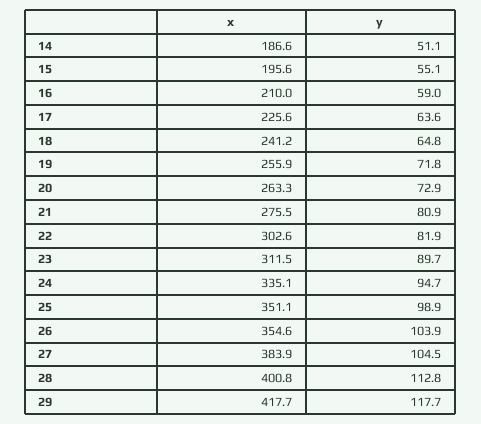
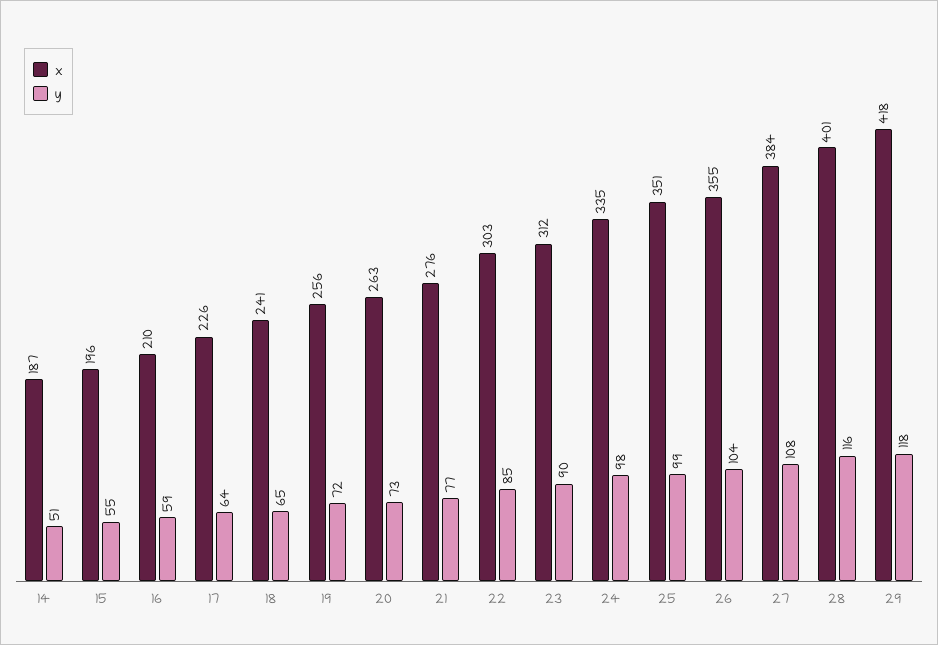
y, 21: 80.9 -> 77
y, 22: 81.9 -> 85
y, 24: 94.7 -> 98
y, 27: 104.5 -> 108
y, 28: 112.8 -> 116

